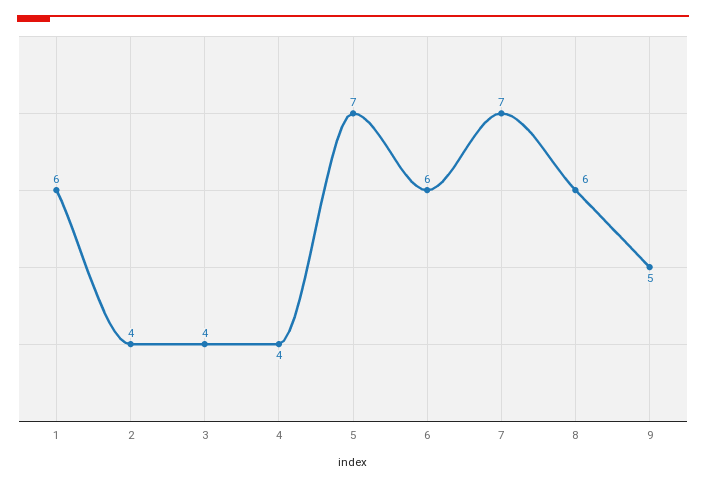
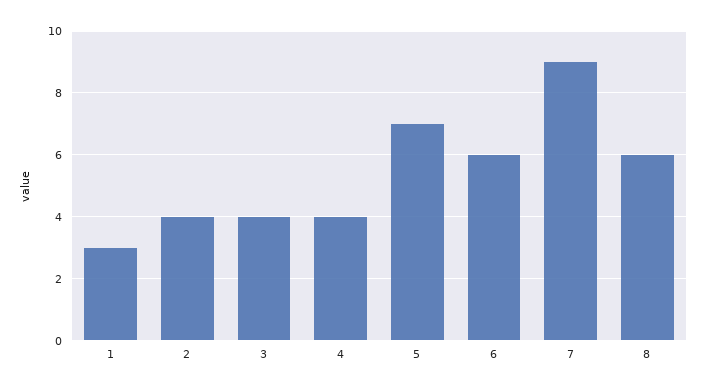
1: 6 -> 3
7: 7 -> 9
9: 5 -> none

